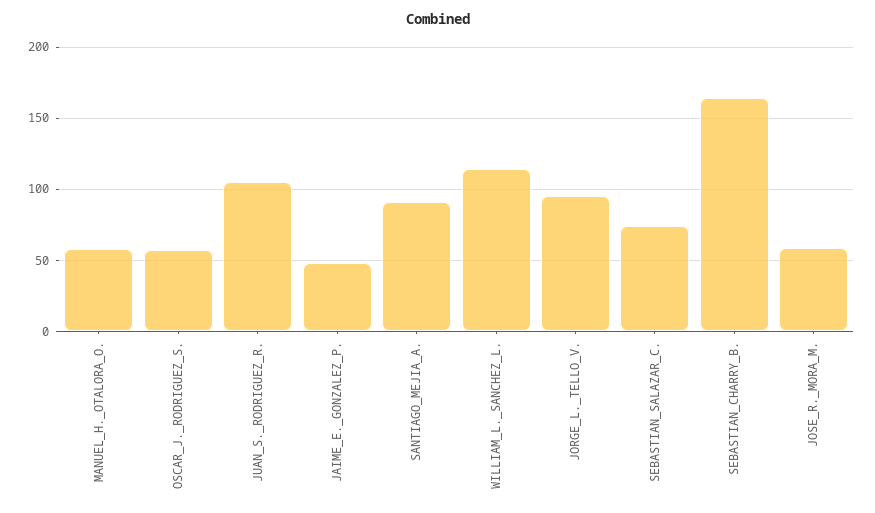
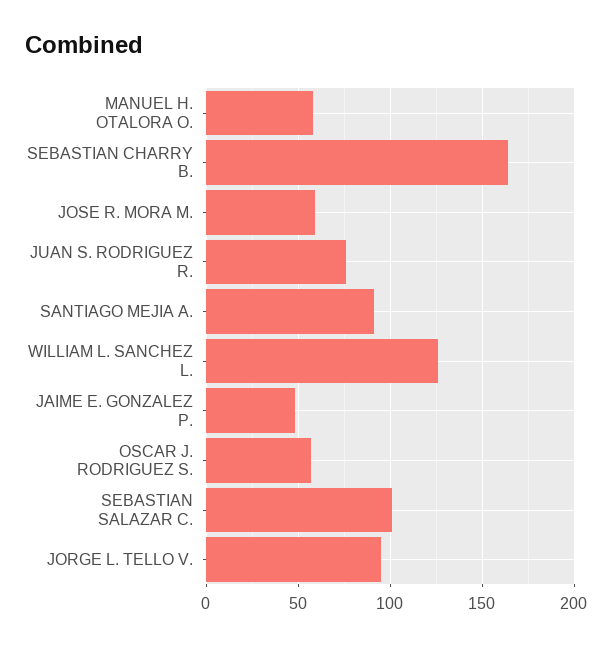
JUAN_S._RODRIGUEZ_R.: 105 -> 75
WILLIAM_L._SANCHEZ_L.: 115 -> 125
SEBASTIAN_SALAZAR_C.: 75 -> 100

